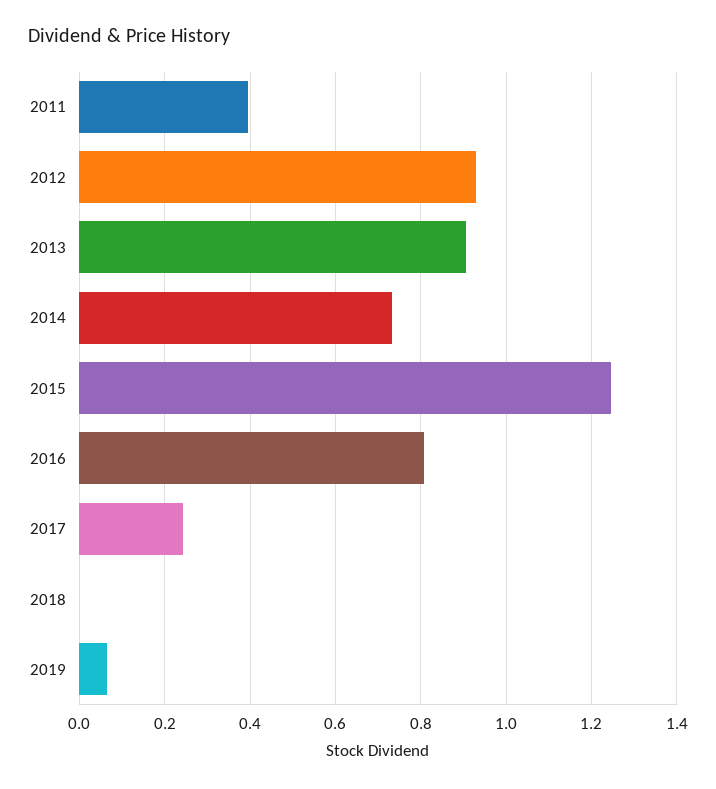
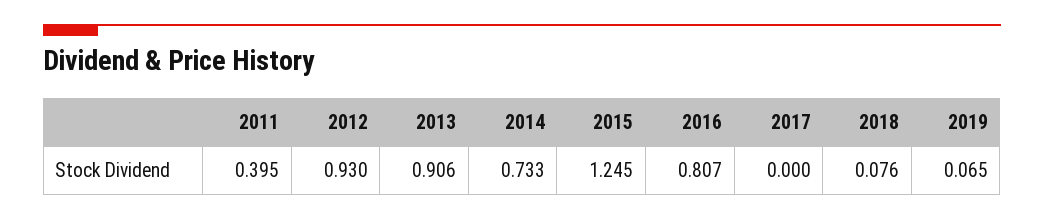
2017: 0.24 -> 0
2018: 0 -> 0.076

